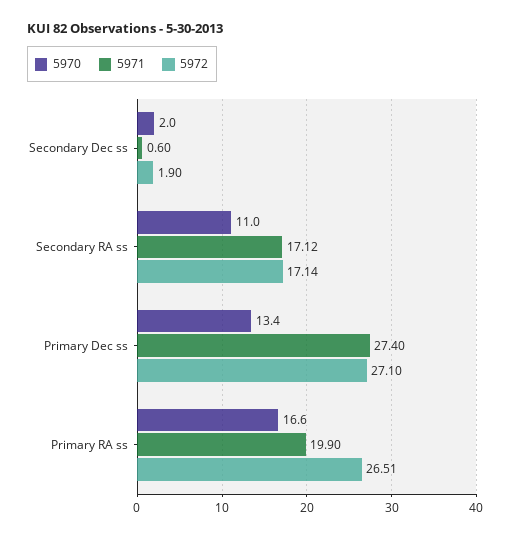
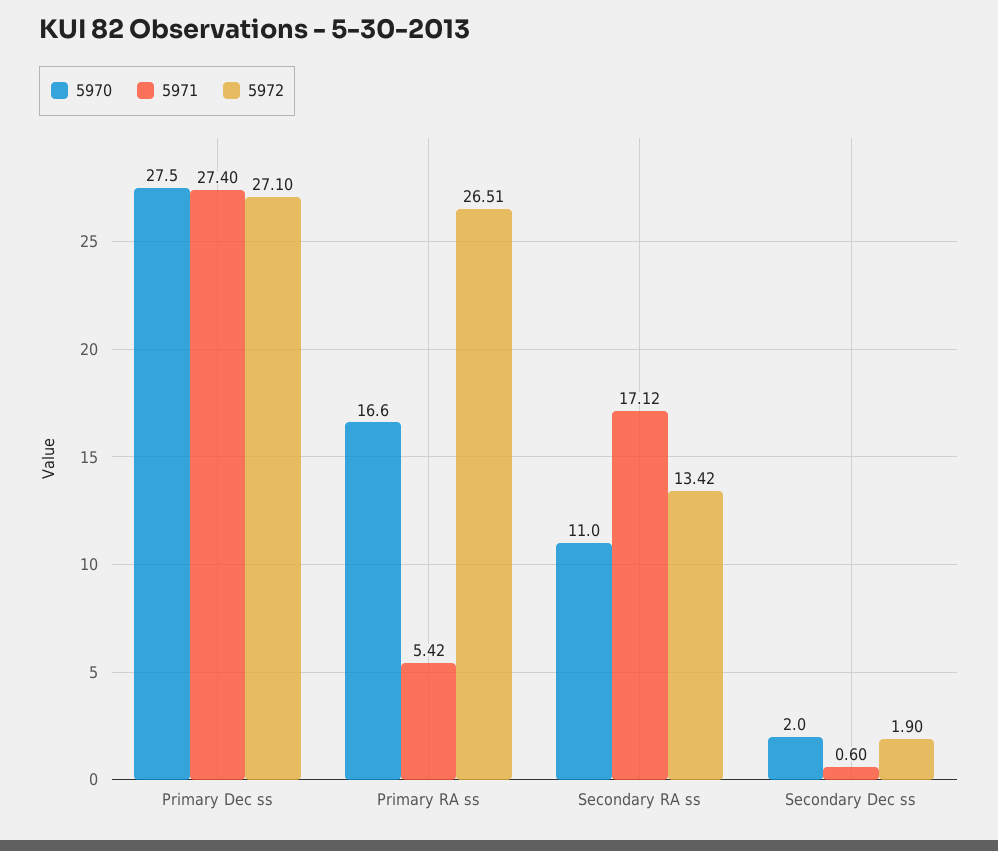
5972, Secondary RA ss: 17.14 -> 13.42
5970, Primary Dec ss: 13.4 -> 27.5
5971, Primary RA ss: 19.9 -> 5.42

